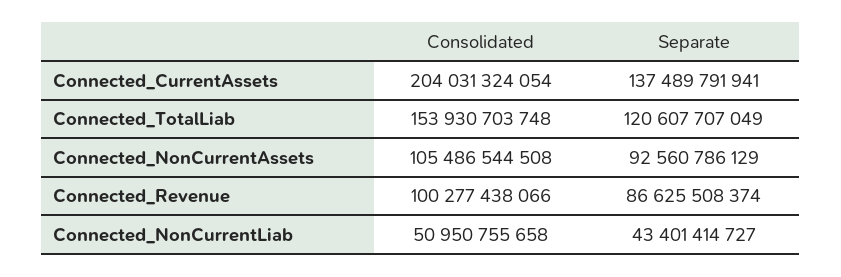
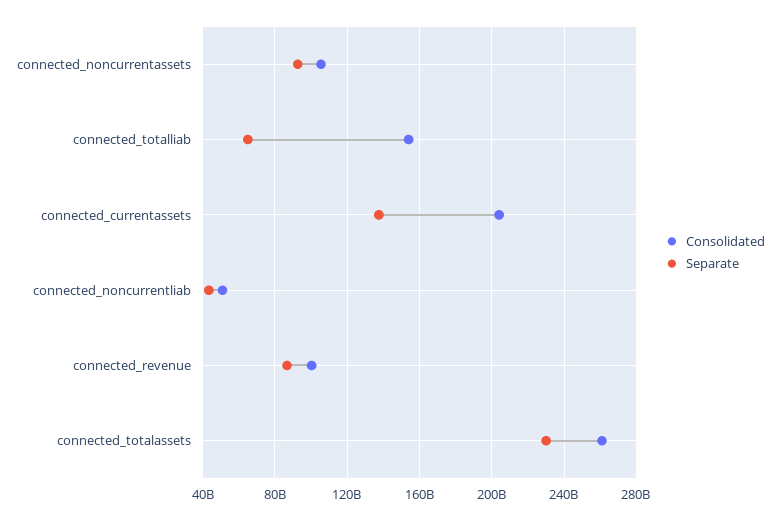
Separate, Connected_TotalLiab: 120607707049 -> 65000000000
Consolidated, connected_totalassets: none -> 260000000000
Separate, connected_totalassets: none -> 230000000000

